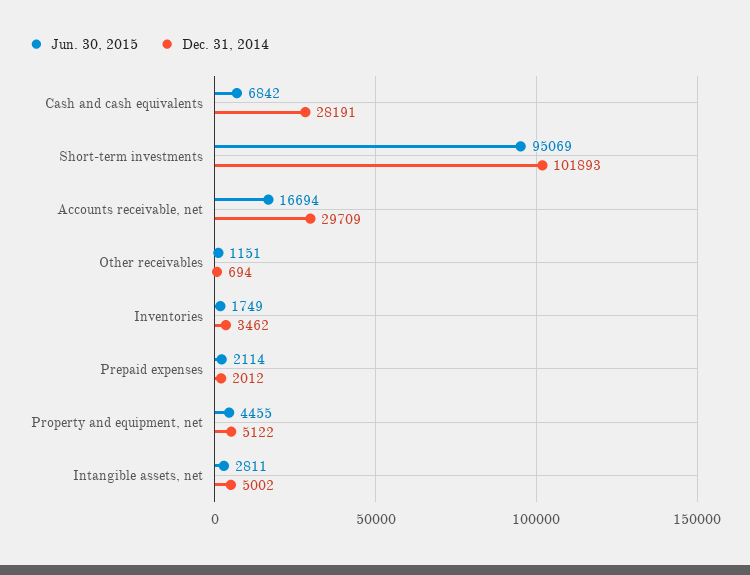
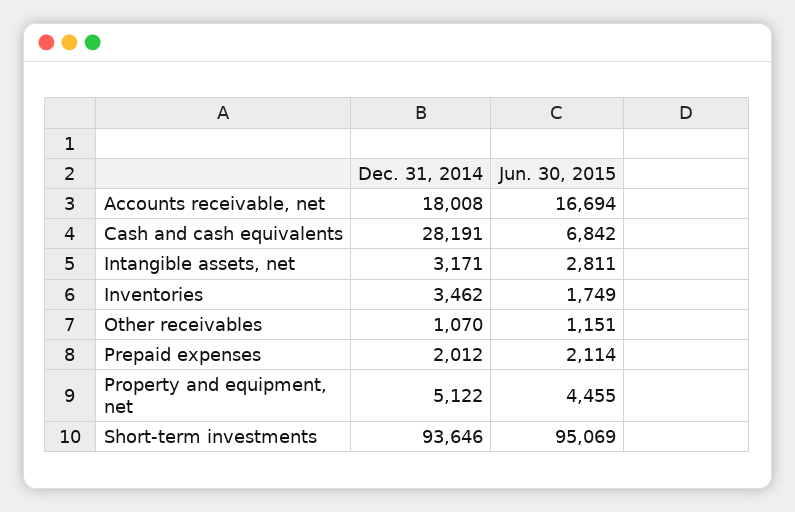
Dec. 31, 2014, Short-term investments: 101893 -> 93646
Dec. 31, 2014, Accounts receivable, net: 29709 -> 18008
Dec. 31, 2014, Other receivables: 694 -> 1070
Dec. 31, 2014, Intangible assets, net: 5002 -> 3171

